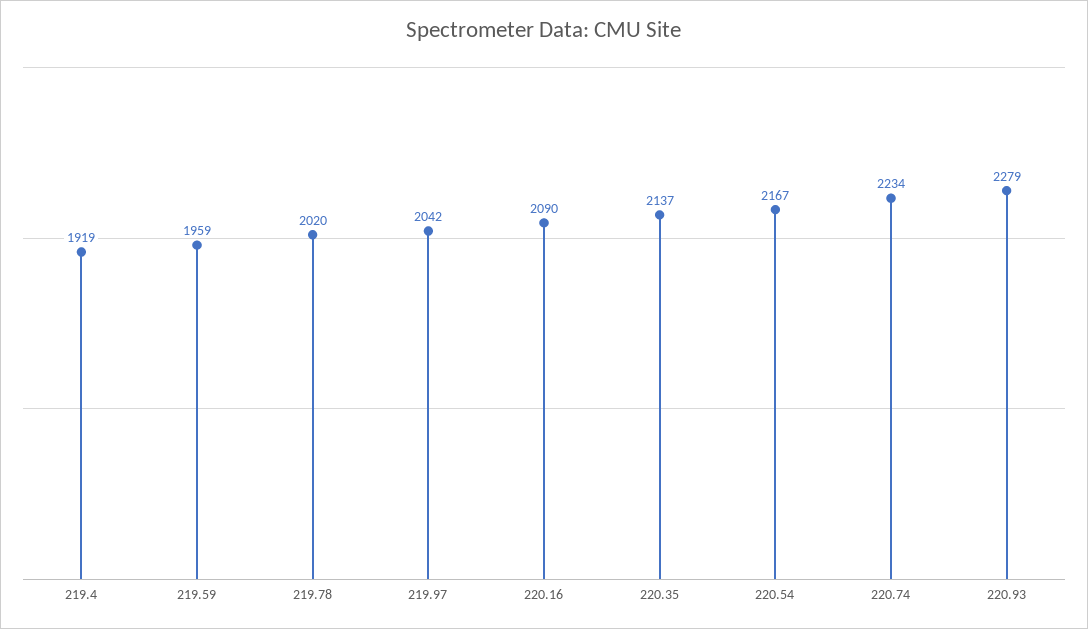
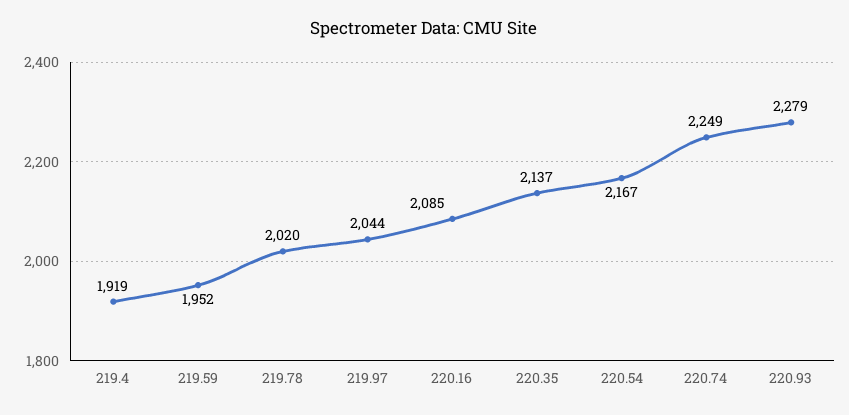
219.59: 1959 -> 1952
219.97: 2042 -> 2044
220.16: 2090 -> 2085
220.74: 2234 -> 2249

